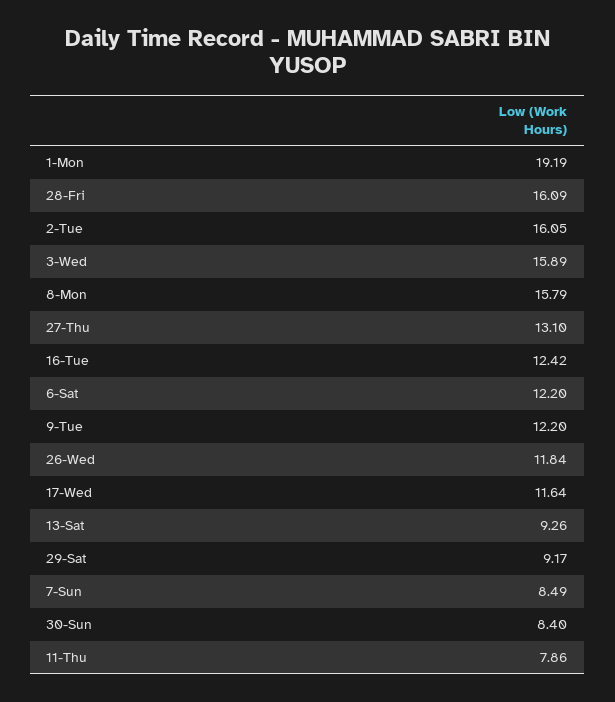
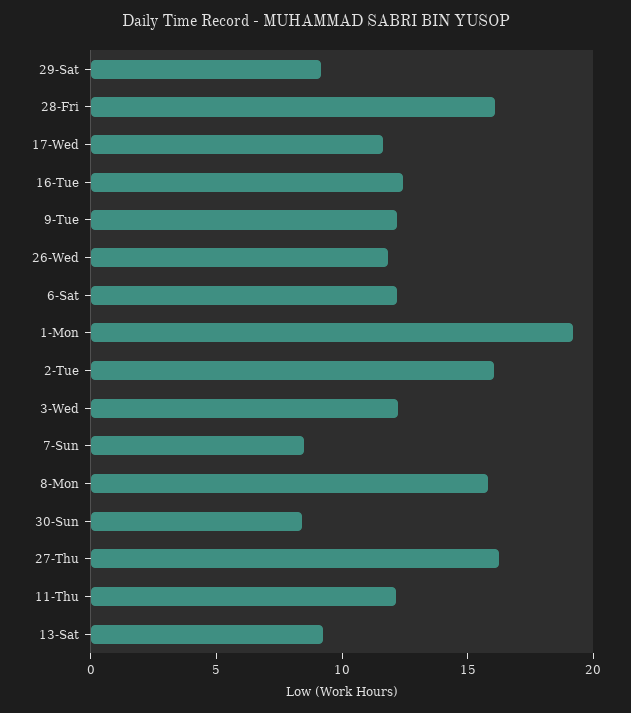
3-Wed: 15.89 -> 12
27-Thu: 13.1 -> 16
11-Thu: 7.86 -> 12

